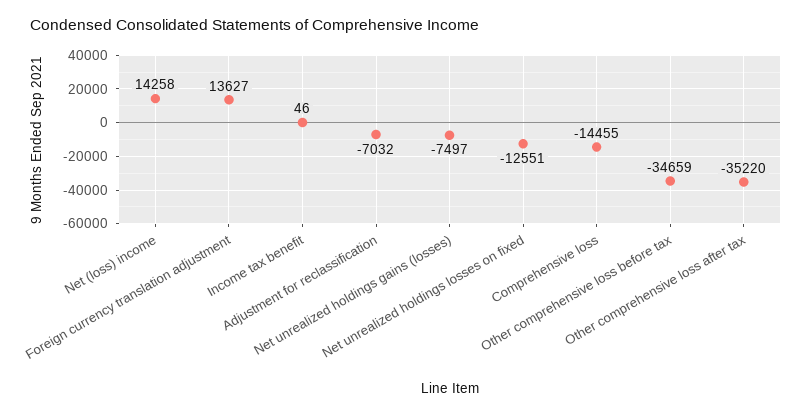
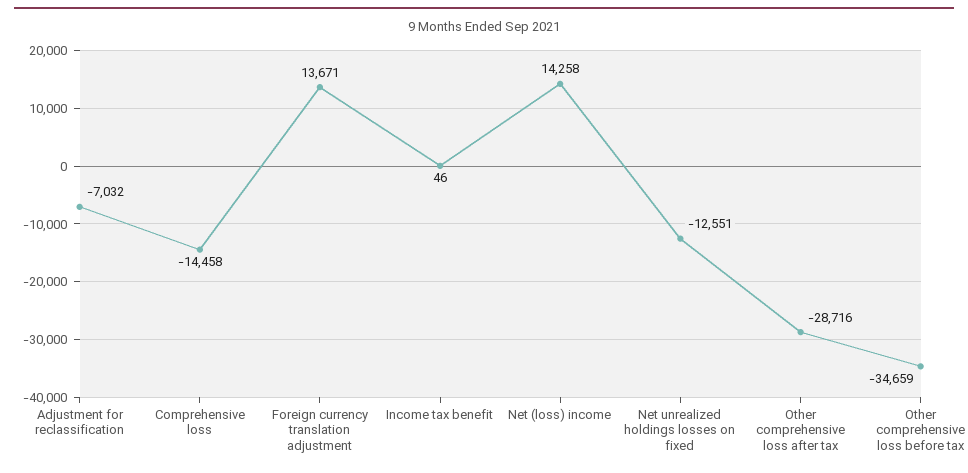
Foreign currency translation adjustment: 13627 -> 13671
Net unrealized holdings gains (losses): -7497 -> none
Comprehensive loss: -14455 -> -14458
Other comprehensive loss after tax: -35220 -> -28716

